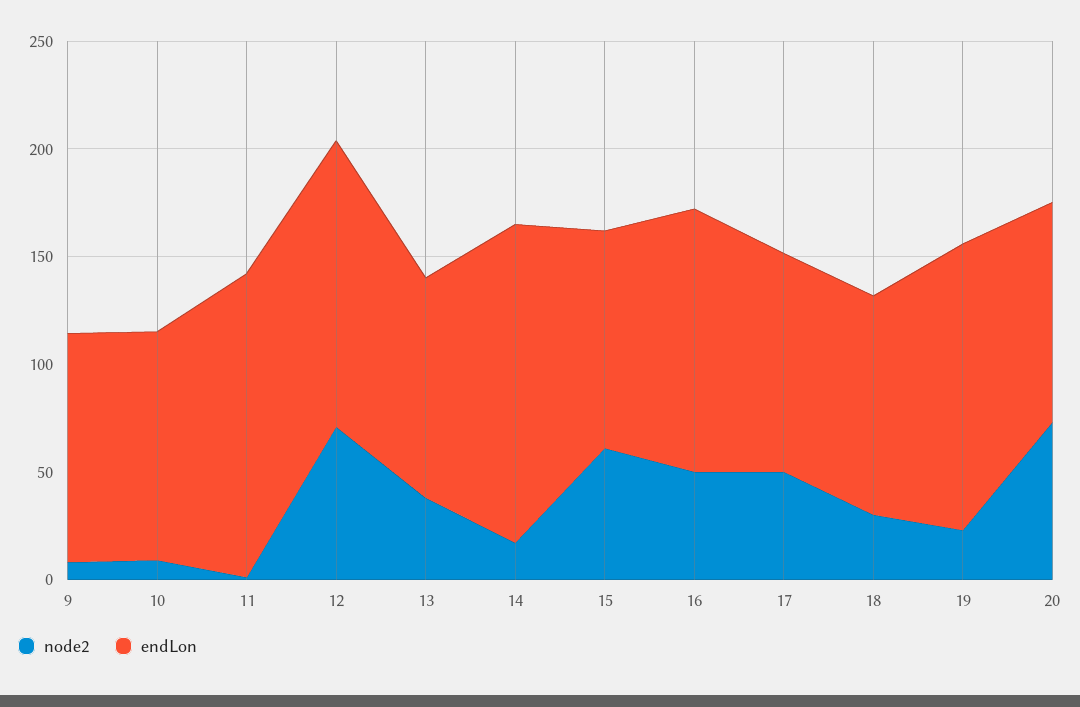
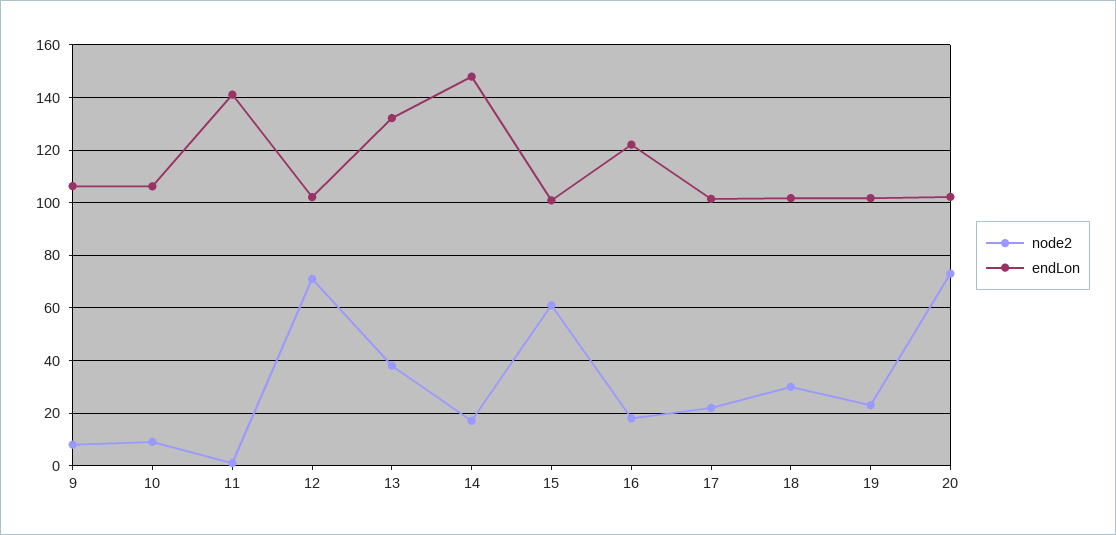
endLon, 12: 130 -> 102.5
endLon, 13: 100 -> 132.5
node2, 16: 50 -> 17.5
node2, 17: 50 -> 22.5
endLon, 19: 130 -> 102.5

